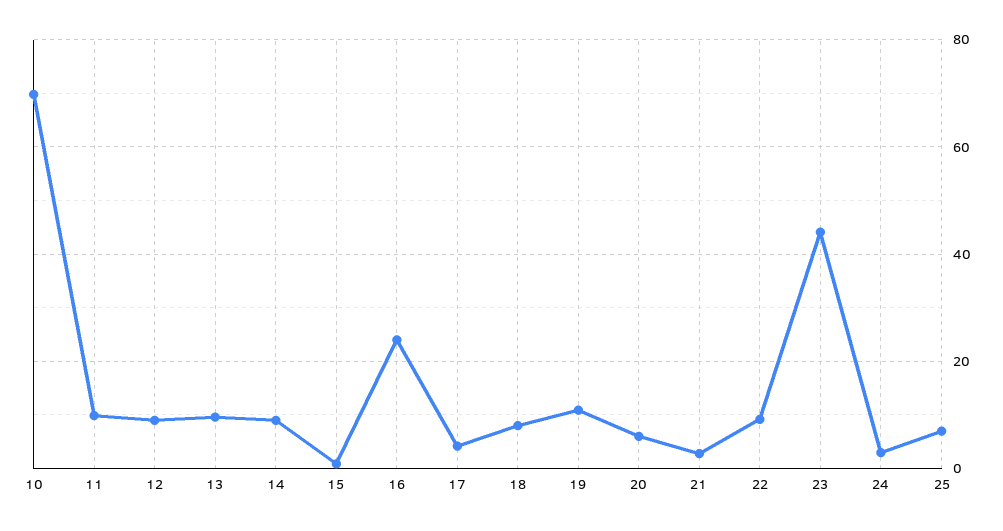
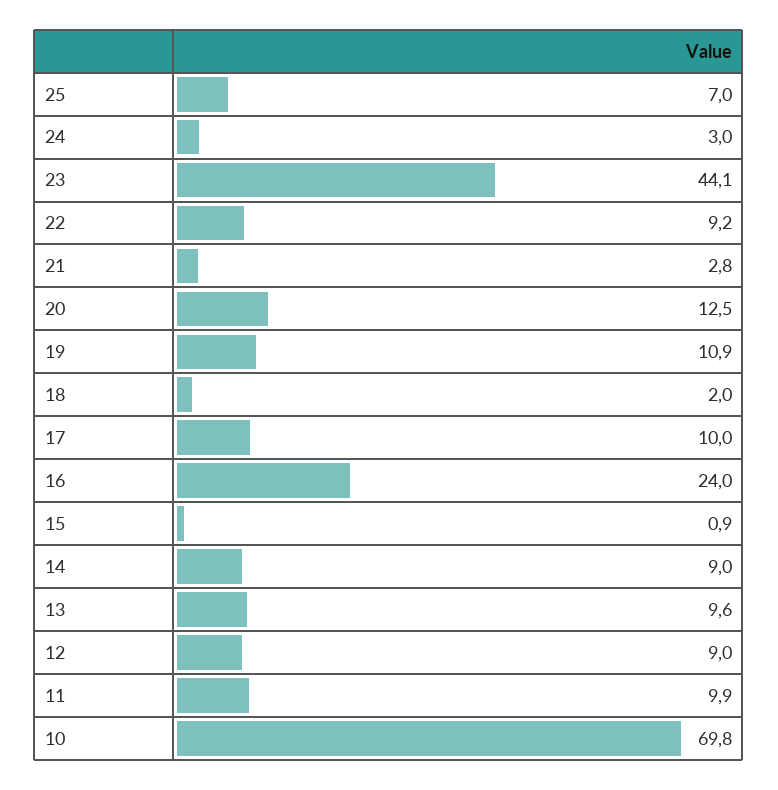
17: 4 -> 10
18: 8 -> 2
20: 6 -> 12.5

